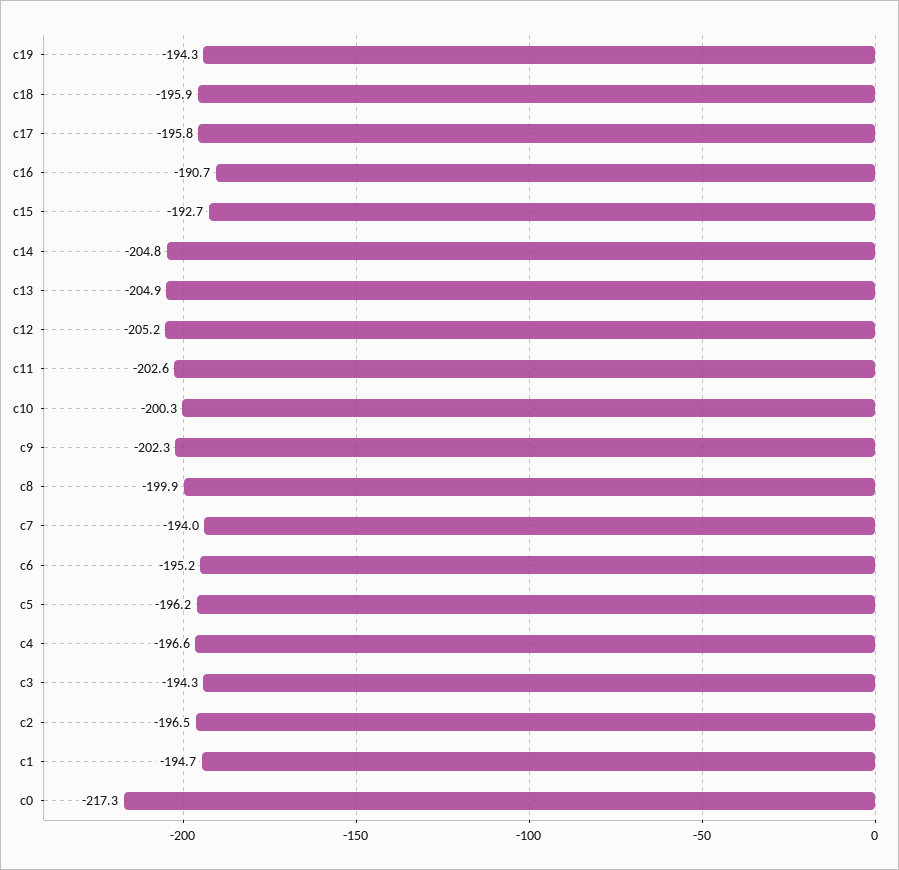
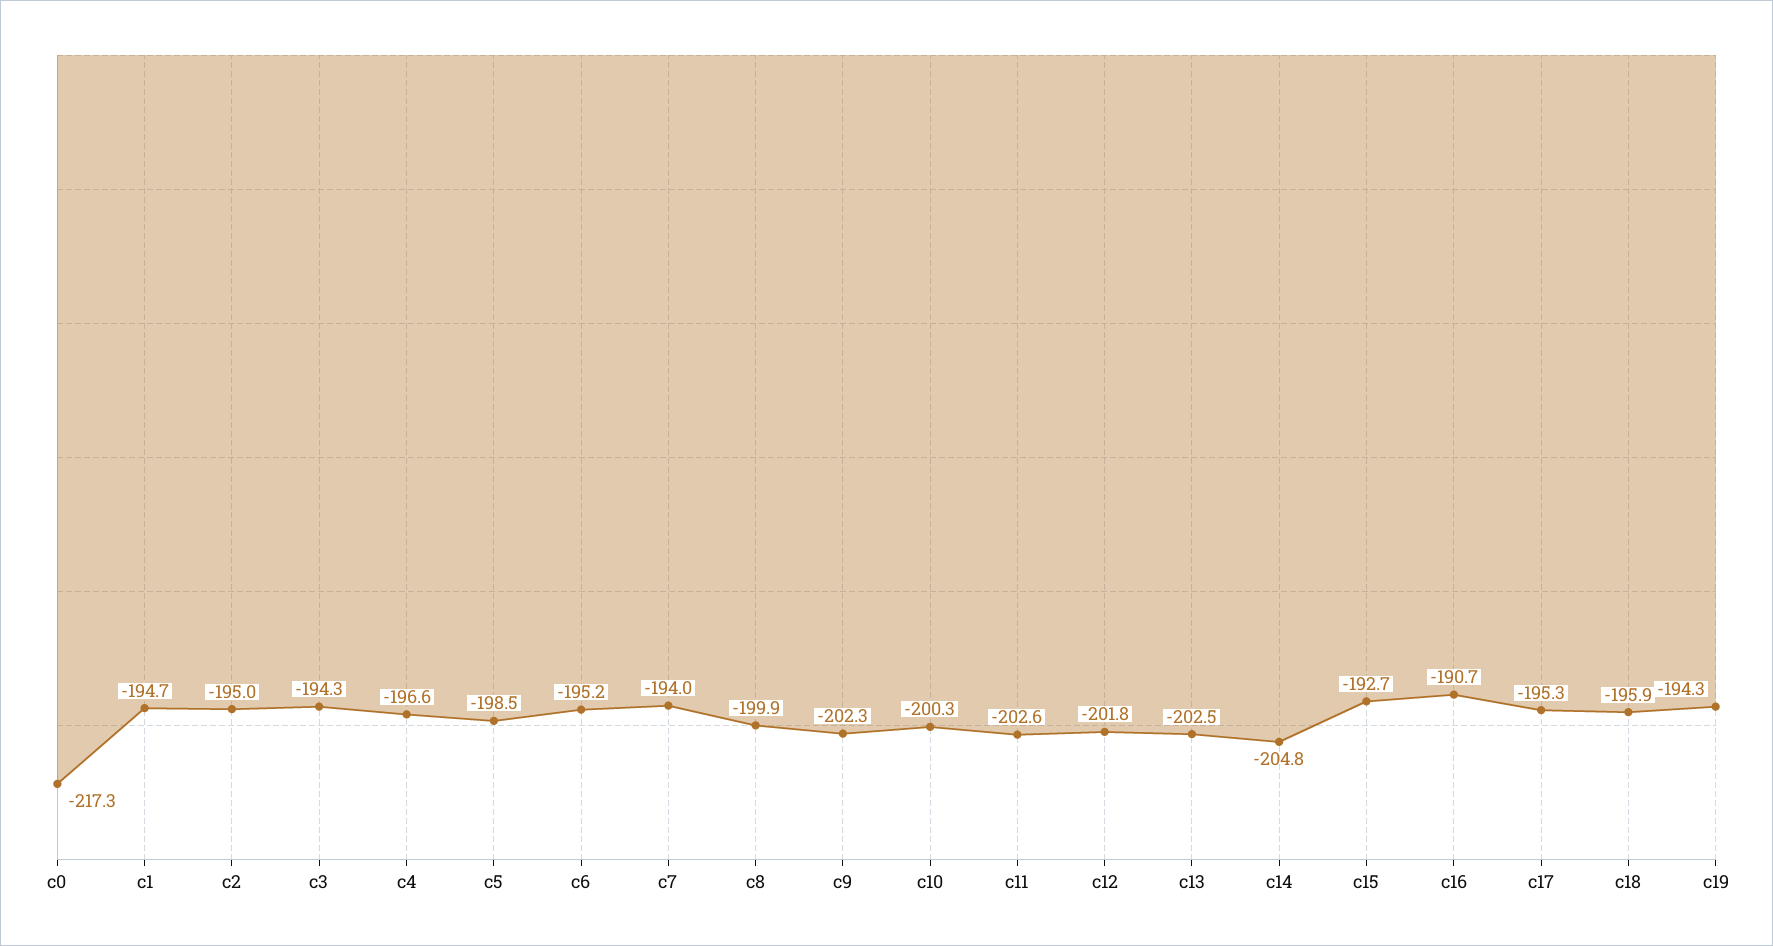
c17: -195.8 -> -195.3
c13: -204.9 -> -202.5
c12: -205.2 -> -201.8
c5: -196.2 -> -198.5
c2: -196.5 -> -195

